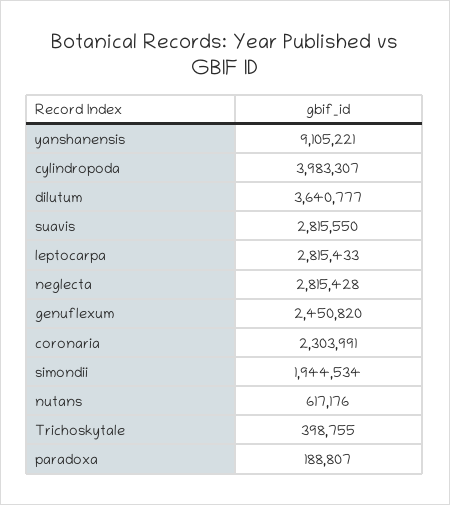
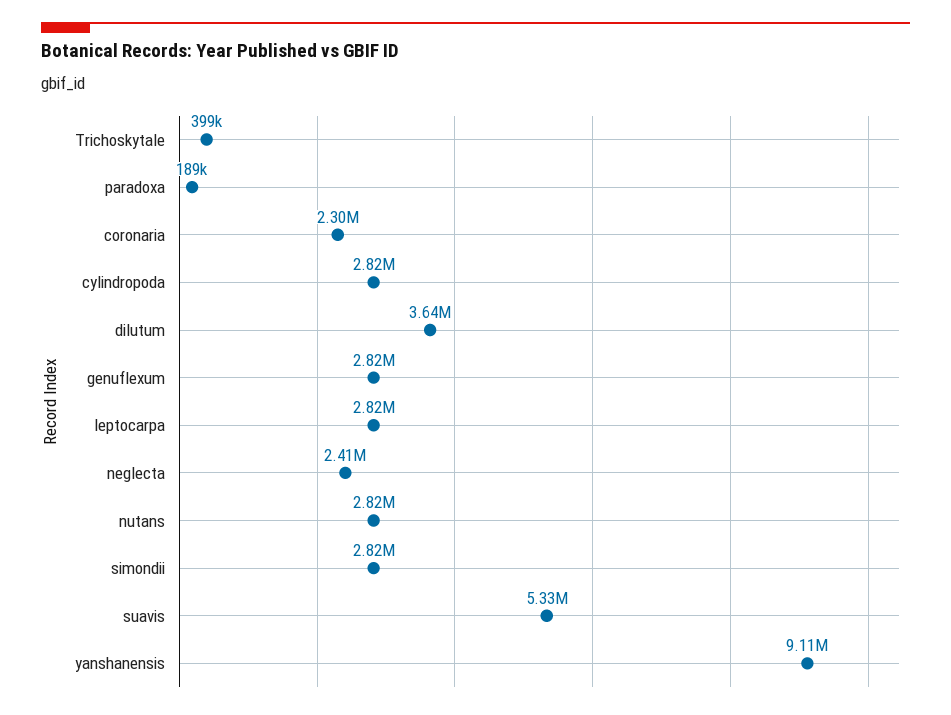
cylindropoda: 3983307 -> 2820000
suavis: 2815550 -> 5330000
neglecta: 2815428 -> 2410000
genuflexum: 2450820 -> 2820000
simondii: 1944534 -> 2820000
nutans: 617176 -> 2820000

